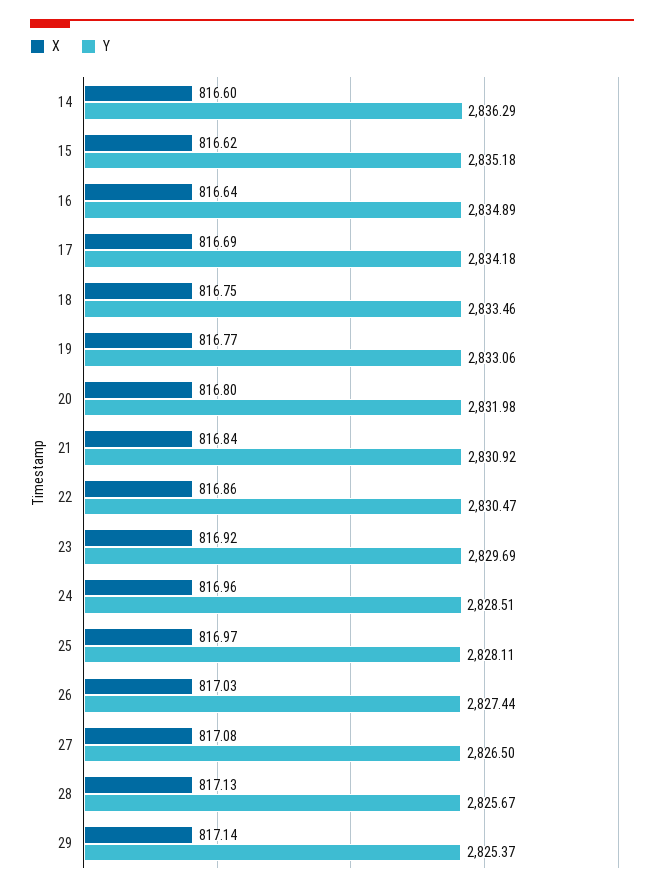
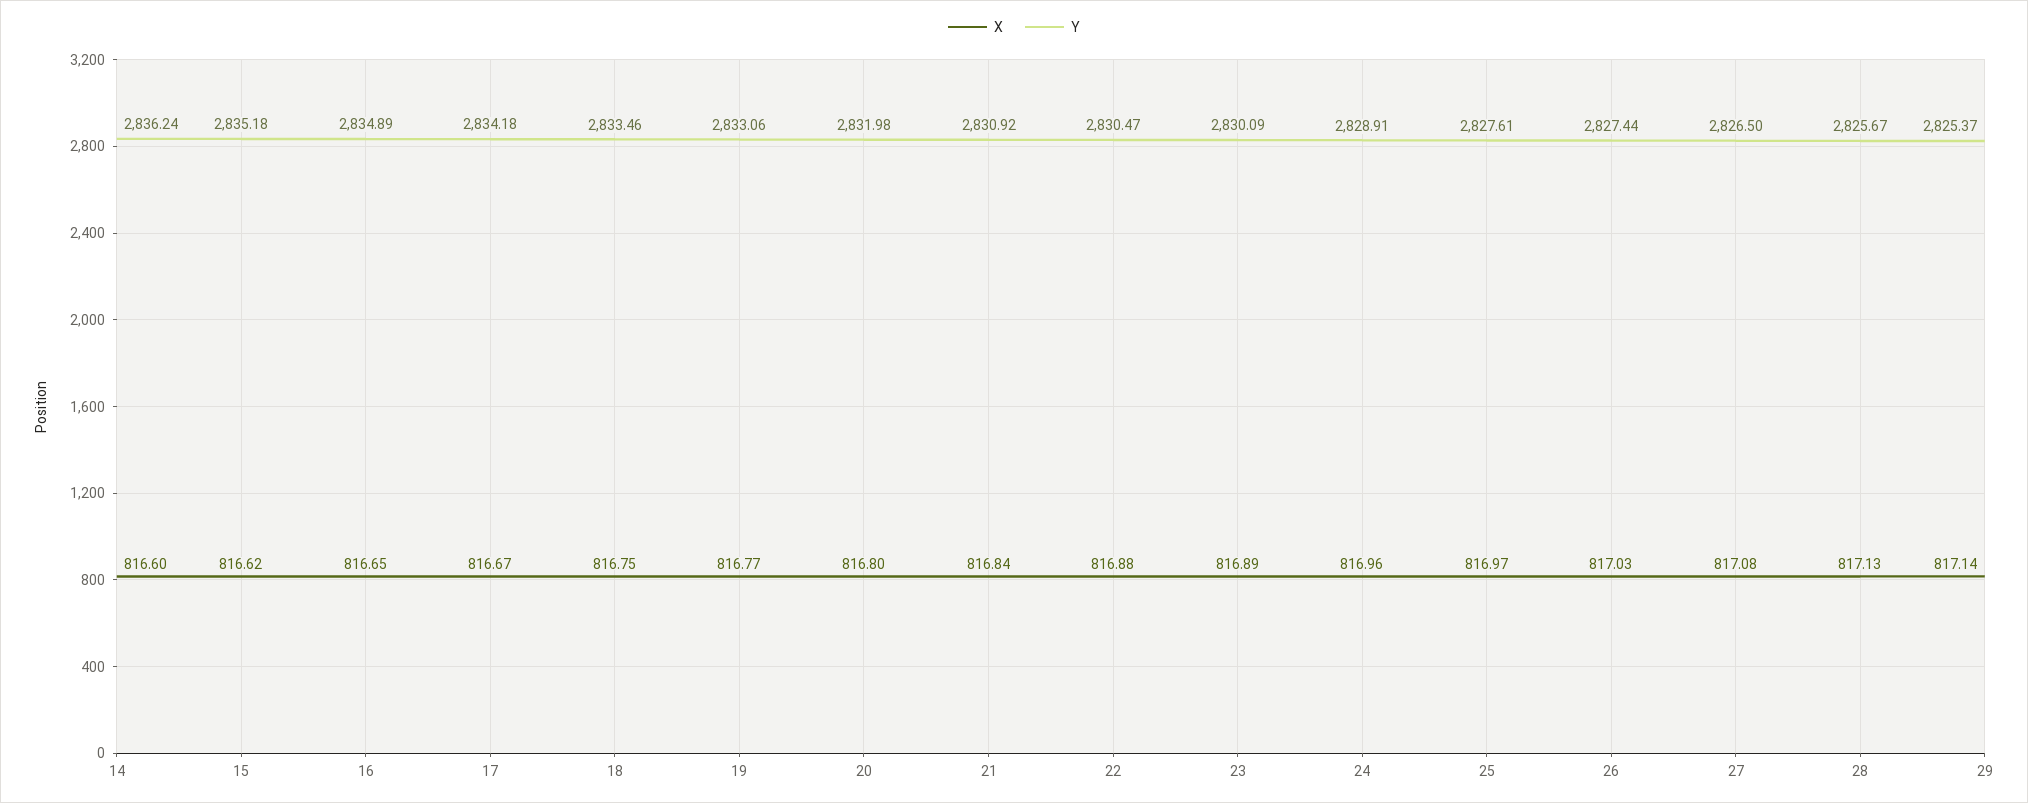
Y, 14: 2836.29 -> 2836.24
X, 16: 816.64 -> 816.65
X, 17: 816.69 -> 816.67
X, 22: 816.86 -> 816.88
X, 23: 816.92 -> 816.89
Y, 23: 2829.69 -> 2830.09
Y, 24: 2828.51 -> 2828.91
Y, 25: 2828.11 -> 2827.61

